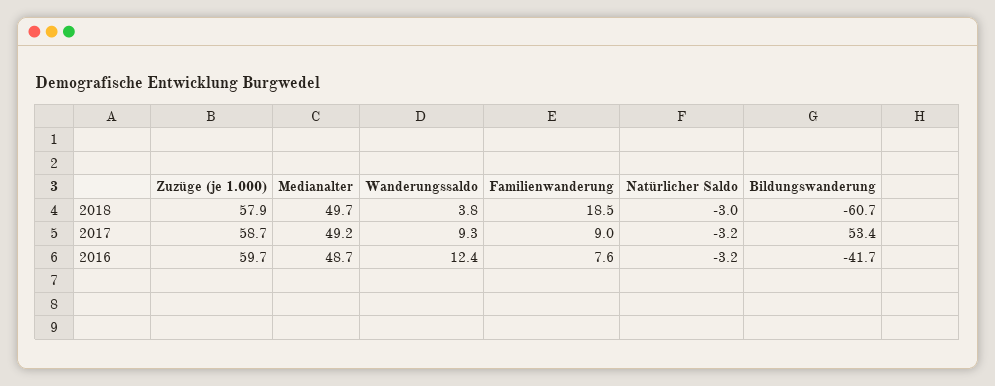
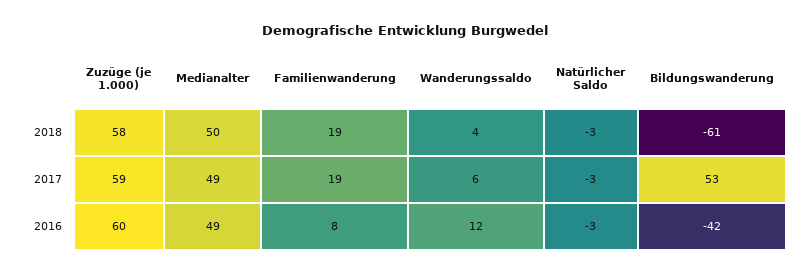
Wanderungssaldo, 2017: 9.3 -> 6
Familienwanderung, 2017: 9 -> 19

